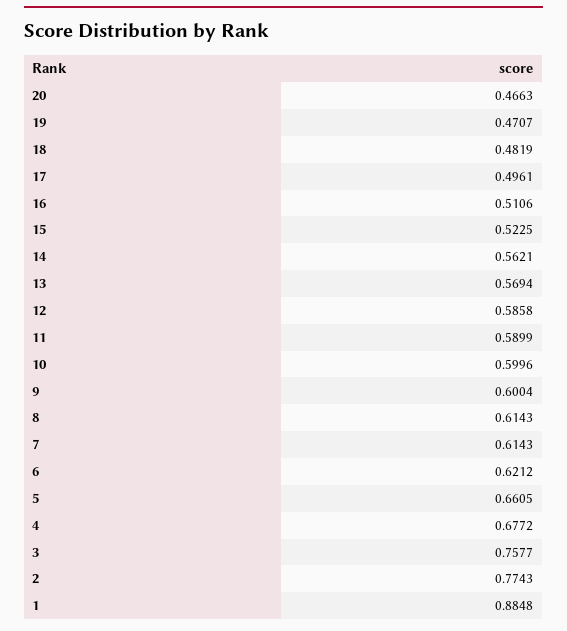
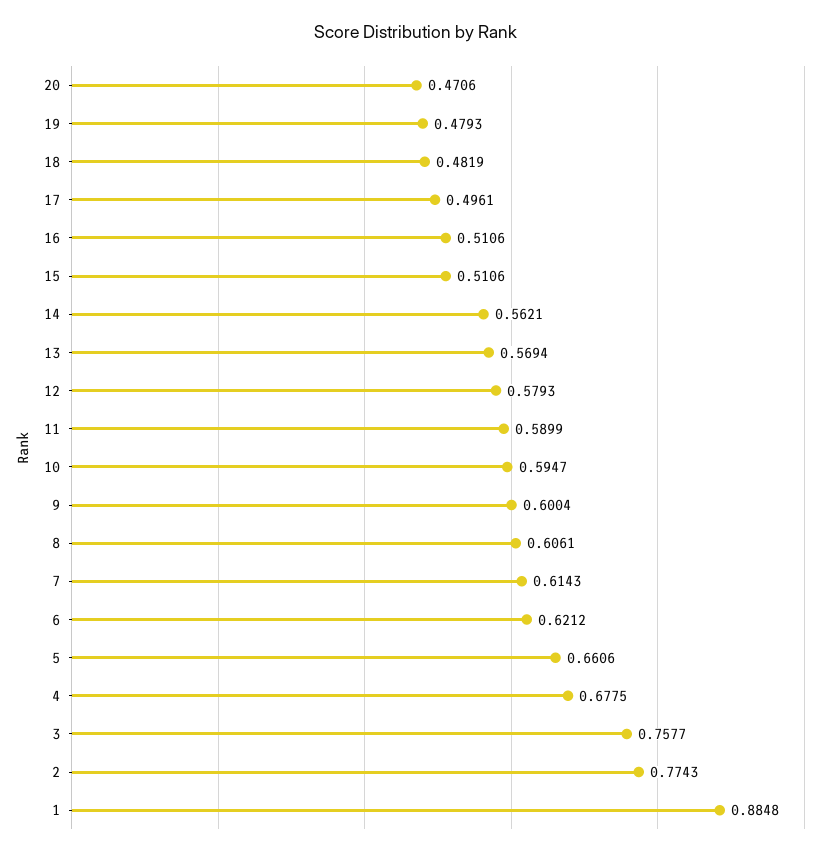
20: 0.4663 -> 0.4706
19: 0.4707 -> 0.4793
15: 0.5225 -> 0.5106
12: 0.5858 -> 0.5793
10: 0.5996 -> 0.5947
8: 0.6143 -> 0.6061
5: 0.6605 -> 0.6606
4: 0.6772 -> 0.6775

